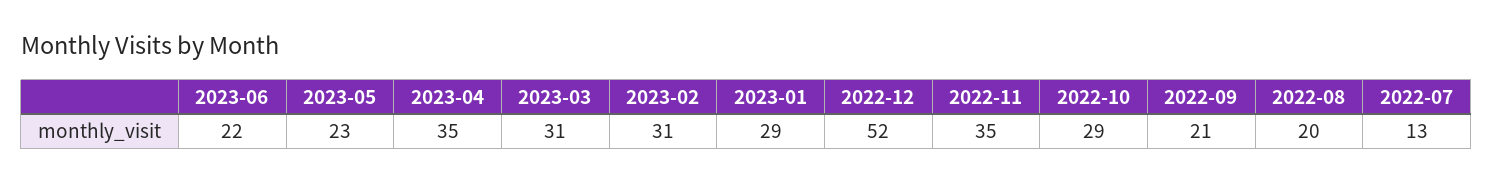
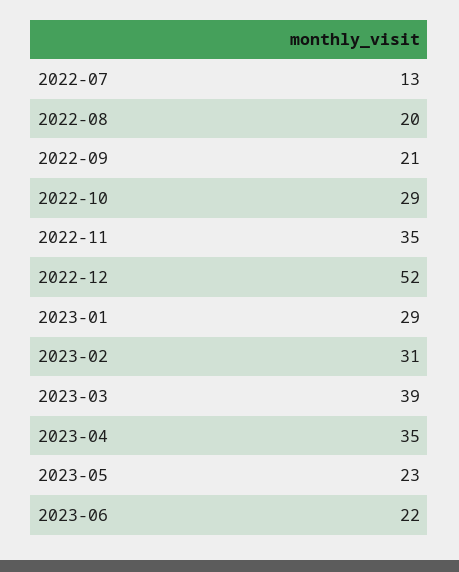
2023-03: 31 -> 39

